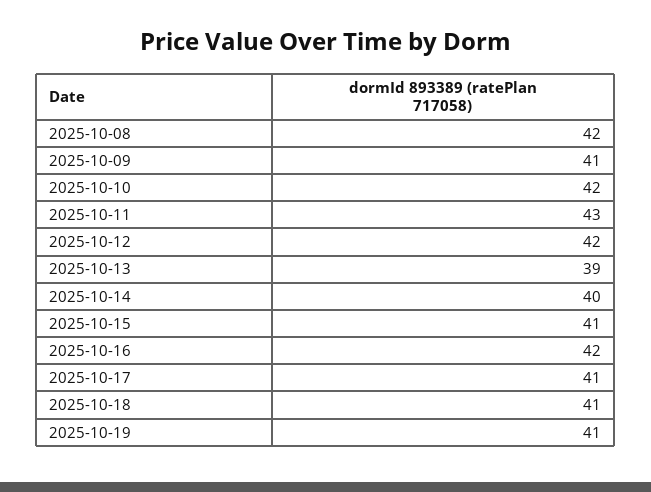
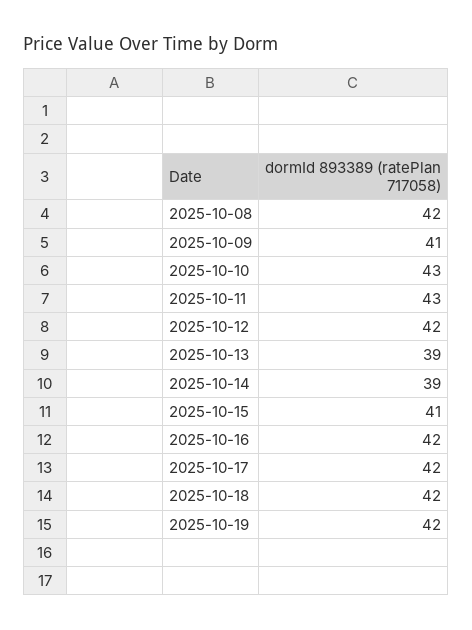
2025-10-10: 42 -> 43
2025-10-14: 40 -> 39
2025-10-17: 41 -> 42
2025-10-18: 41 -> 42
2025-10-19: 41 -> 42

